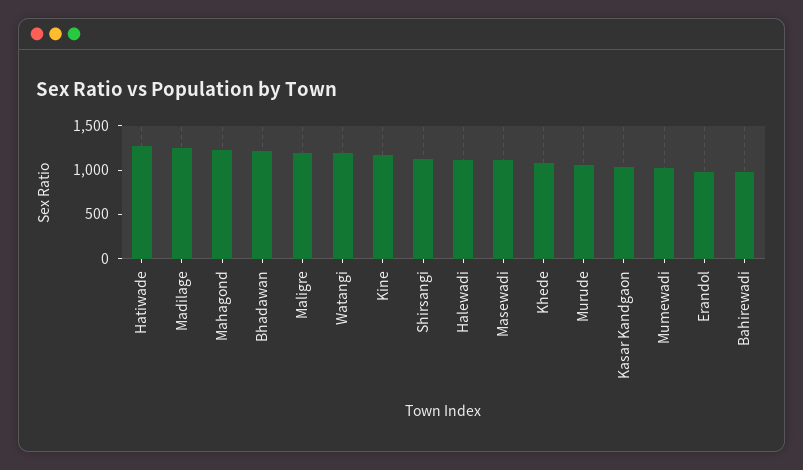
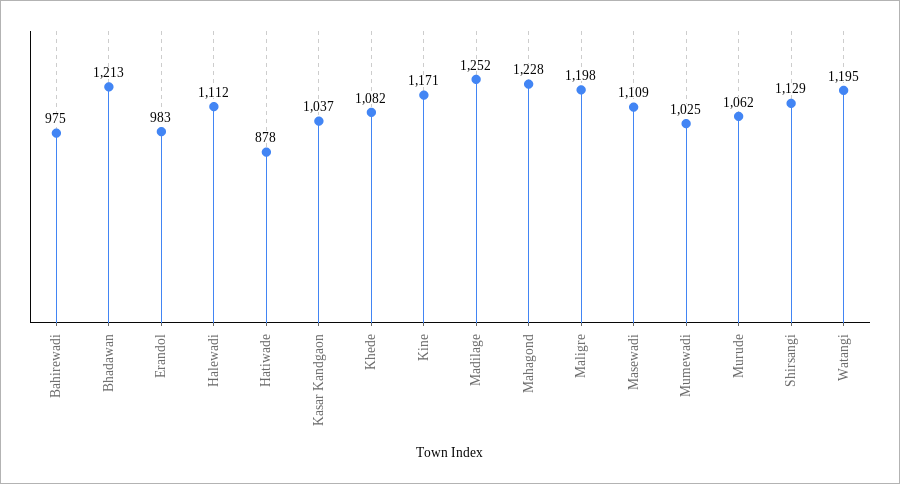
Hatiwade: 1300 -> 878

